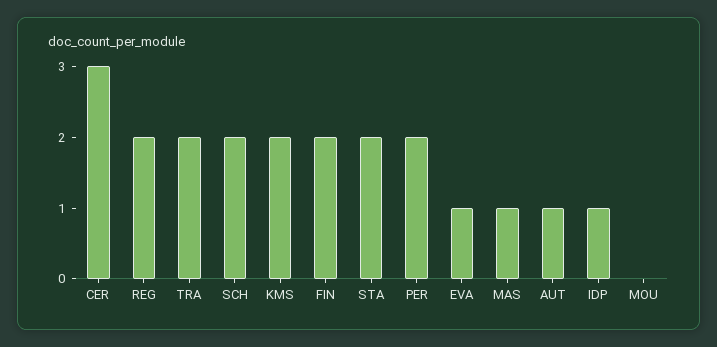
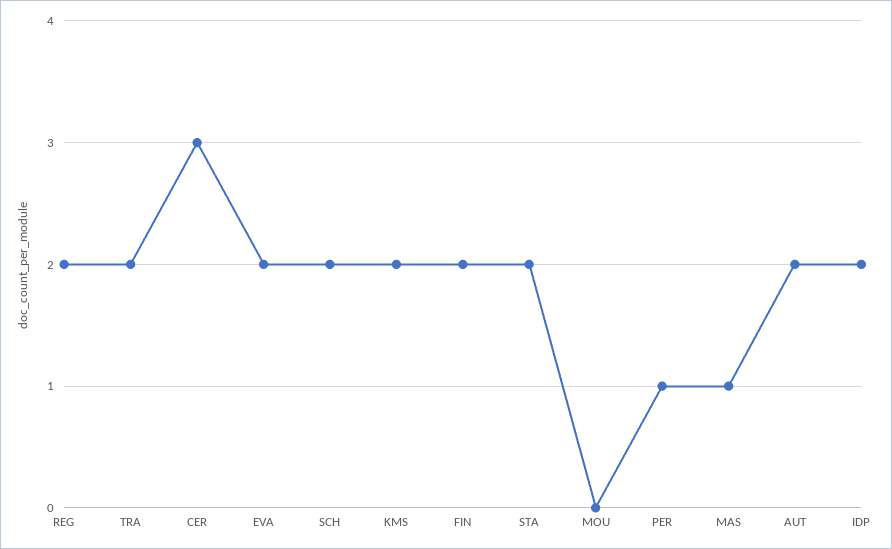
PER: 2 -> 1
EVA: 1 -> 2
AUT: 1 -> 2
IDP: 1 -> 2

